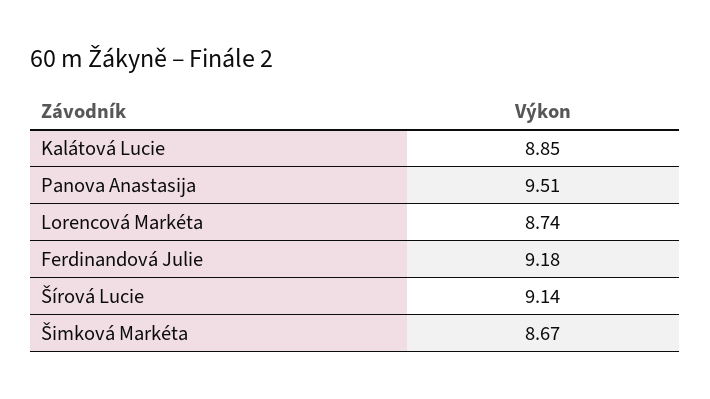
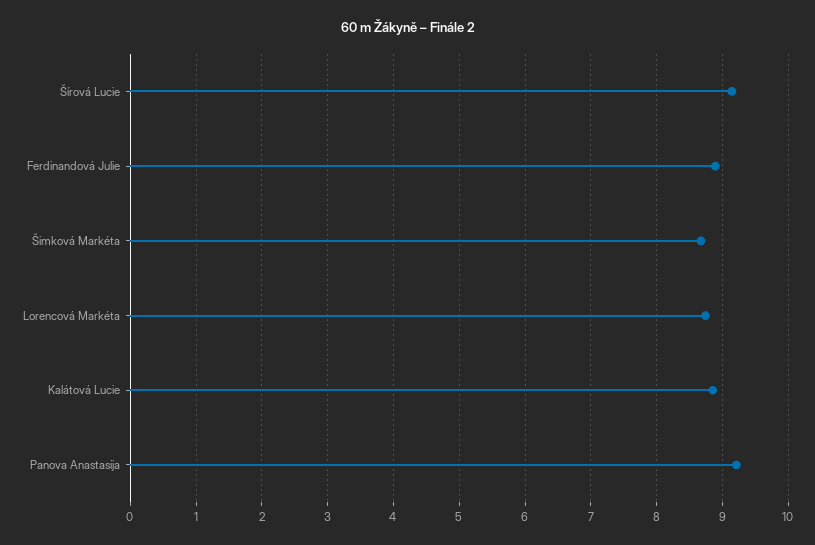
Panova Anastasija: 9.51 -> 9.2
Ferdinandová Julie: 9.18 -> 8.9

